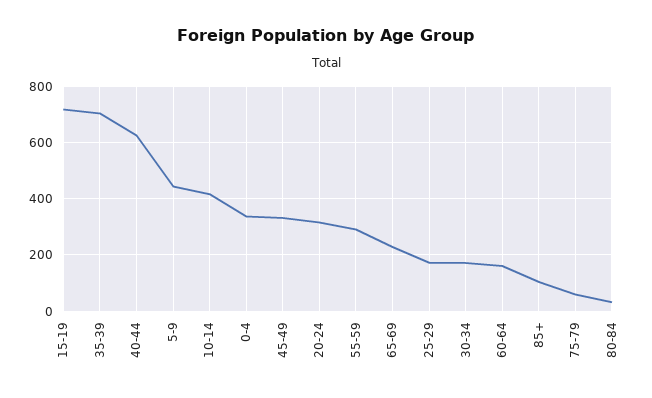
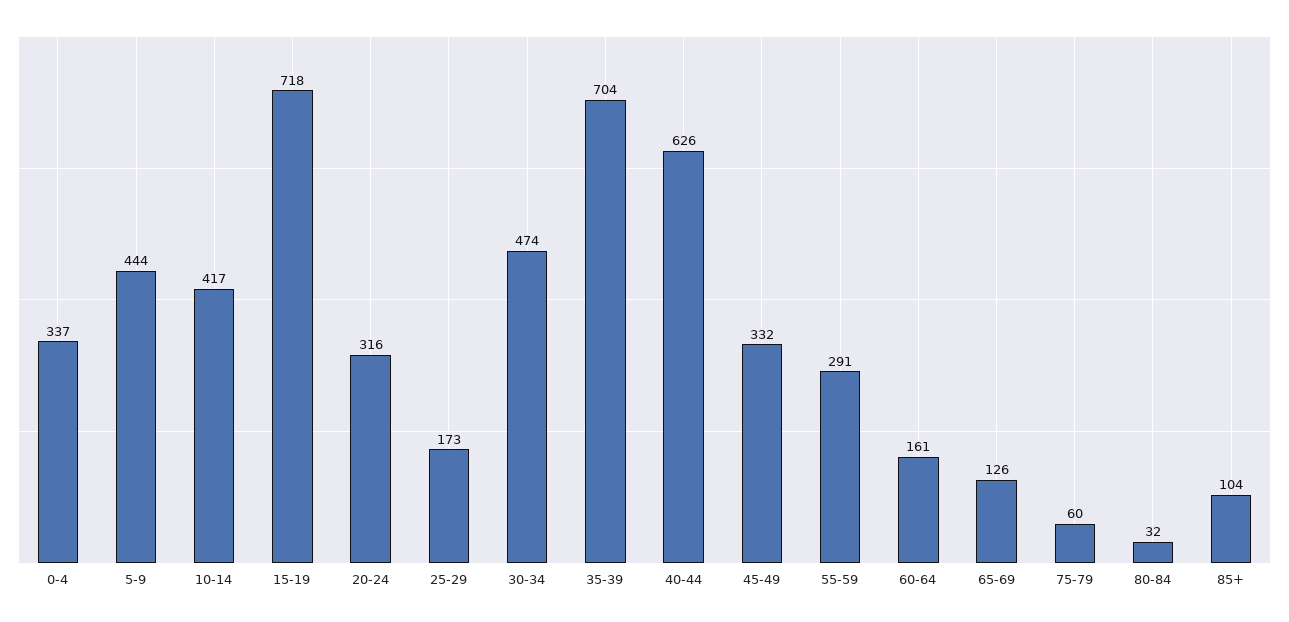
65-69: 225 -> 126
30-34: 175 -> 474

